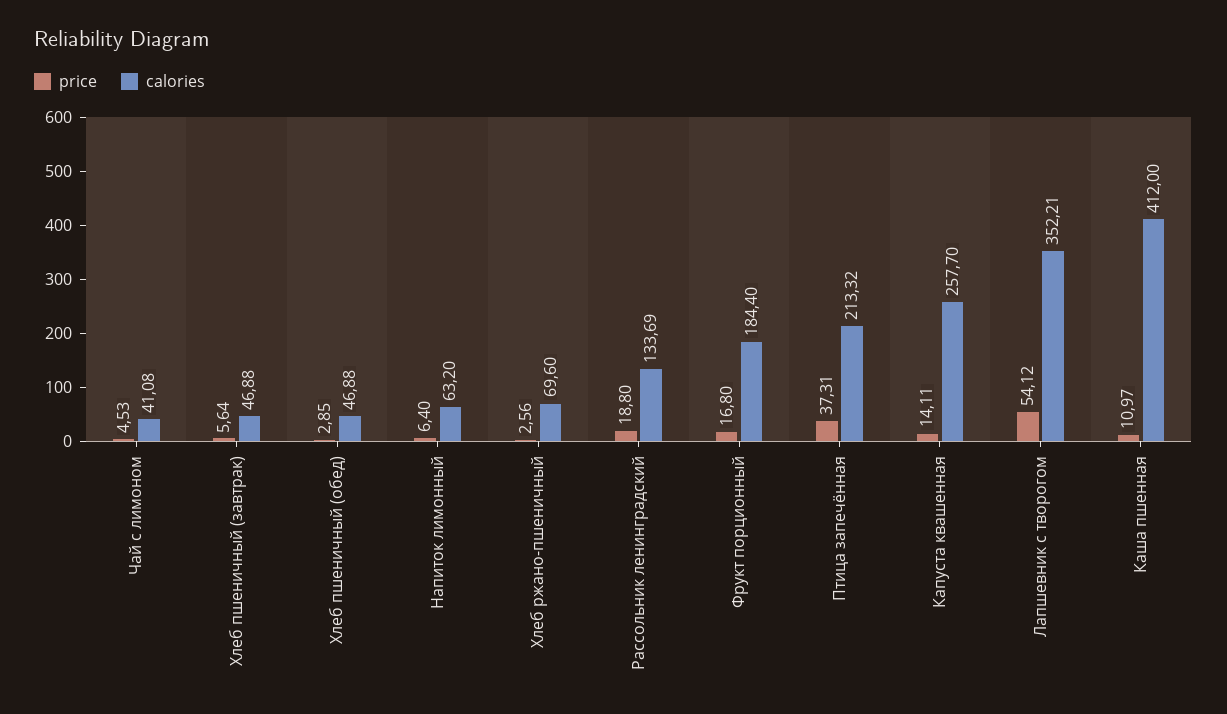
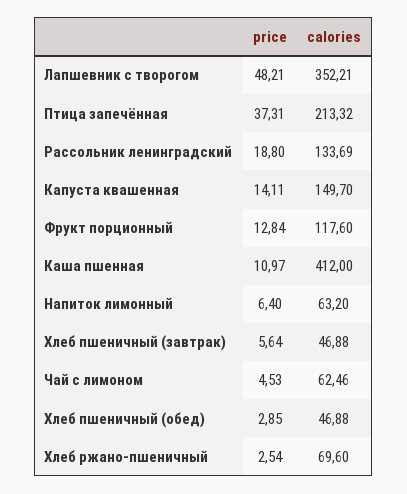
calories, Чай с лимоном: 41.08 -> 62.46
price, Хлеб ржано-пшеничный: 2.56 -> 2.54
price, Фрукт порционный: 16.8 -> 12.84
calories, Фрукт порционный: 184.4 -> 117.6
calories, Капуста квашенная: 257.7 -> 149.7
price, Лапшевник с творогом: 54.12 -> 48.21

